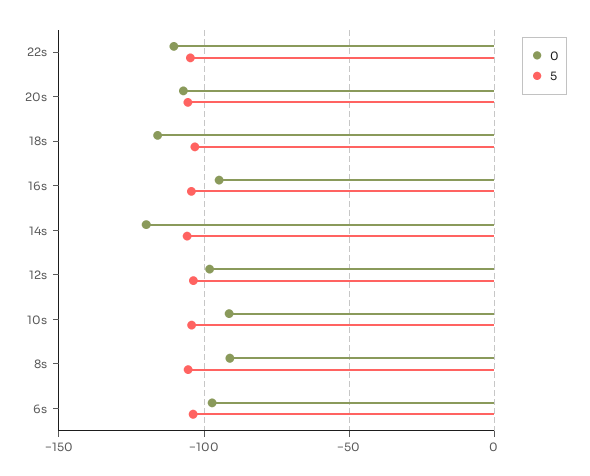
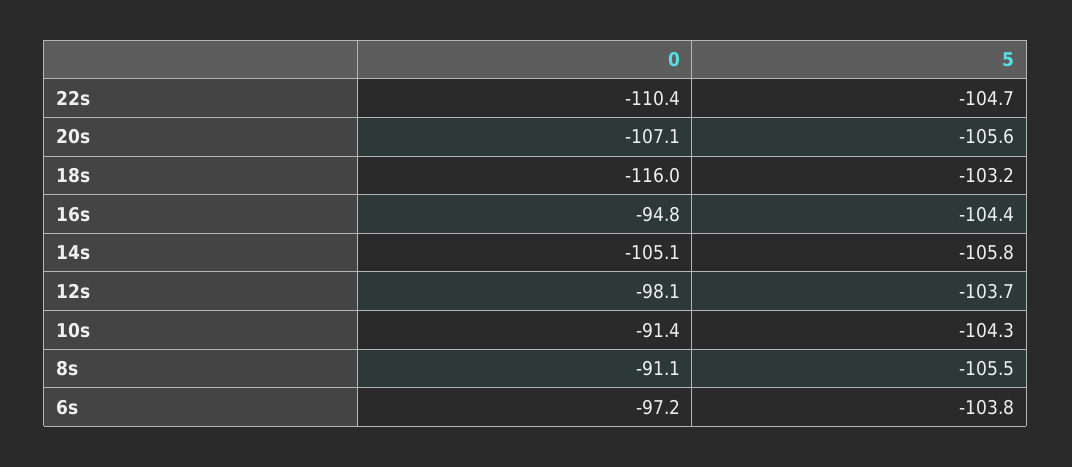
0, 14s: -120 -> -105.1

